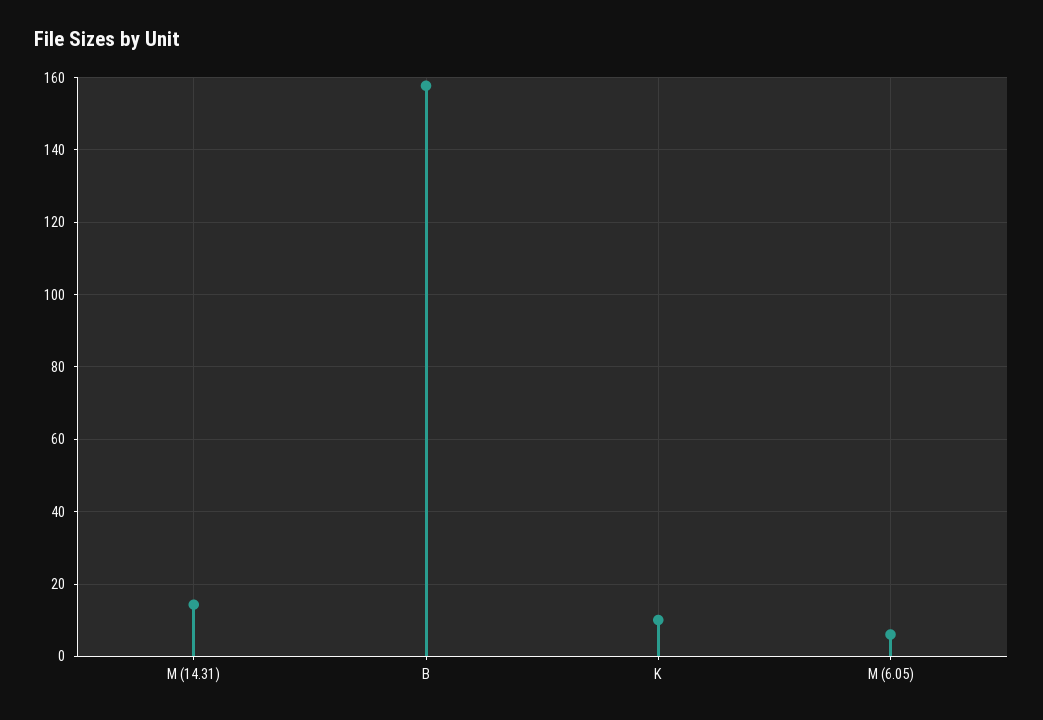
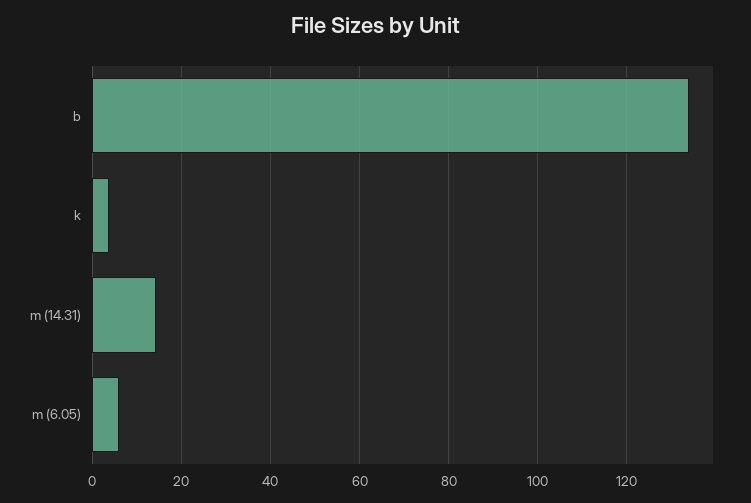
B: 158 -> 134
K: 10 -> 4

